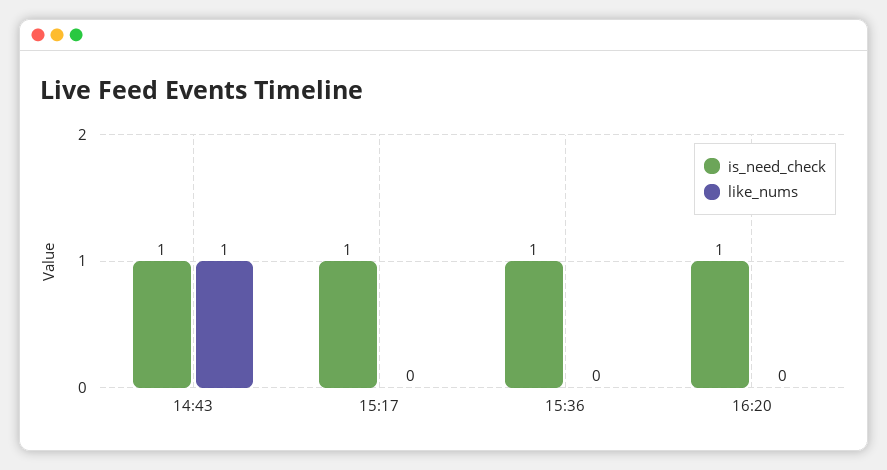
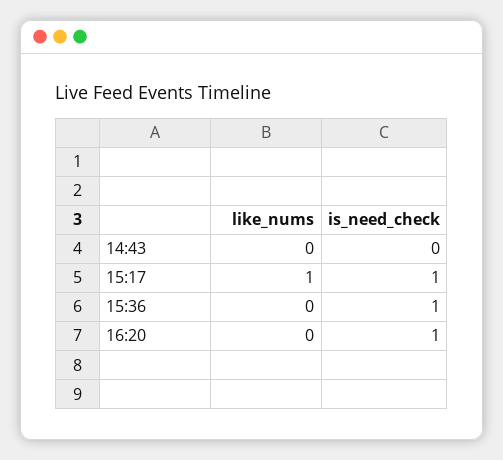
is_need_check, 14:43: 1 -> 0
like_nums, 14:43: 1 -> 0
like_nums, 15:17: 0 -> 1

